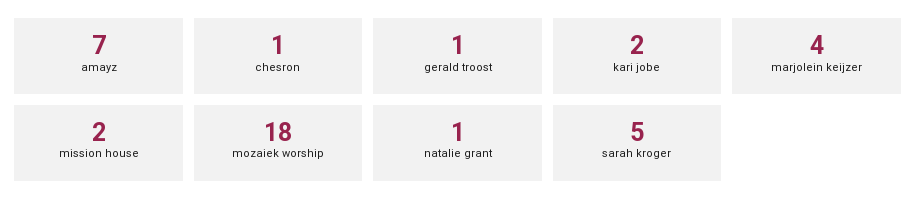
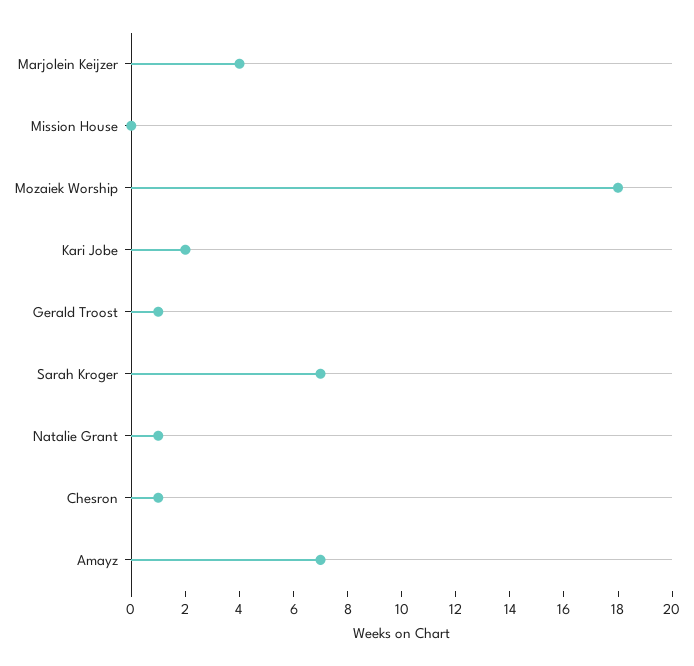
mission house: 2 -> 0
sarah kroger: 5 -> 7

